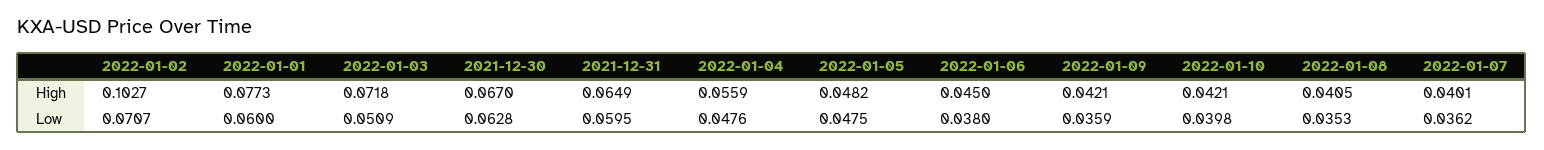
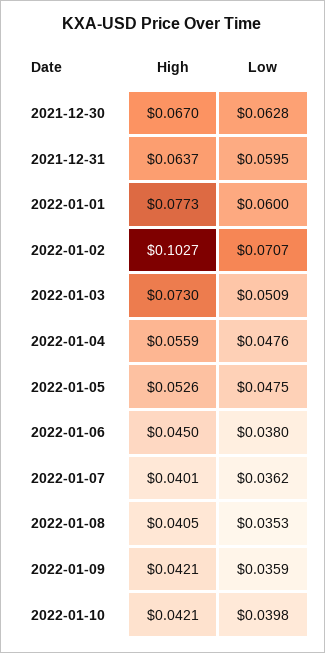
2022-01-03, High: 0.0718 -> 0.073
2021-12-31, High: 0.0649 -> 0.0637
2022-01-05, High: 0.0482 -> 0.0526

